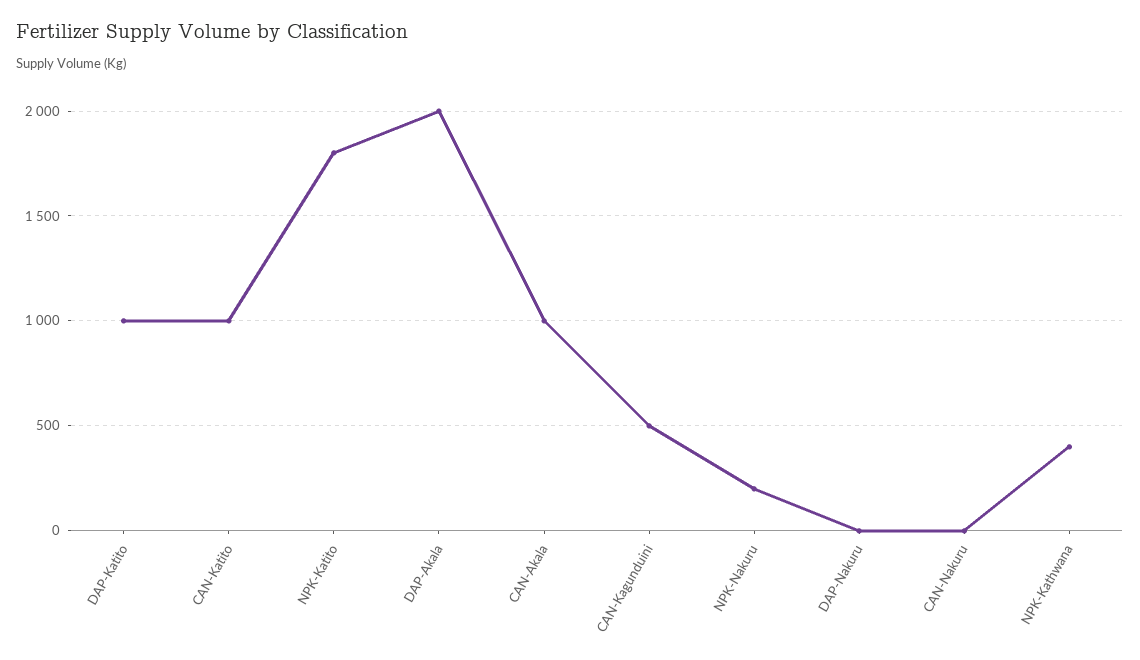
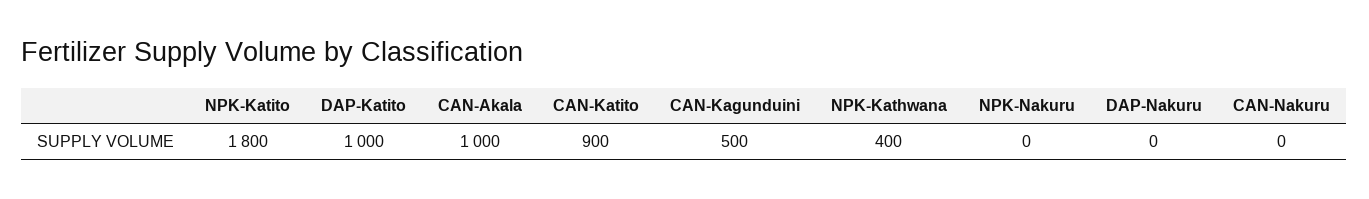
CAN-Katito: 1000 -> 900
DAP-Akala: 2000 -> none
NPK-Nakuru: 200 -> 0

